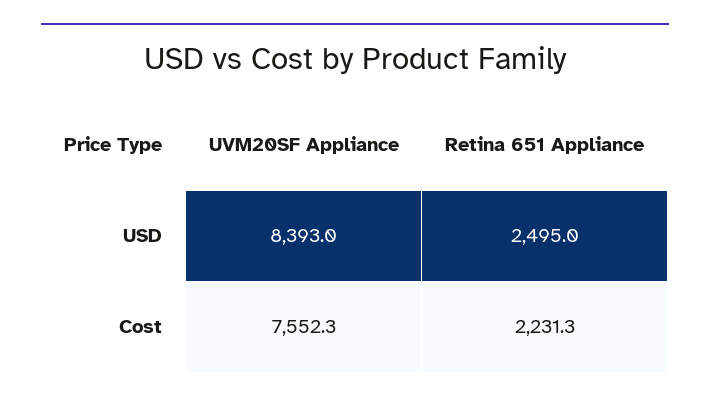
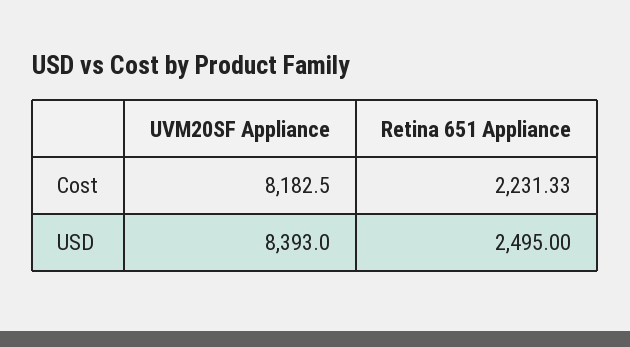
UVM20SF Appliance, Cost: 7552.3 -> 8182.5

